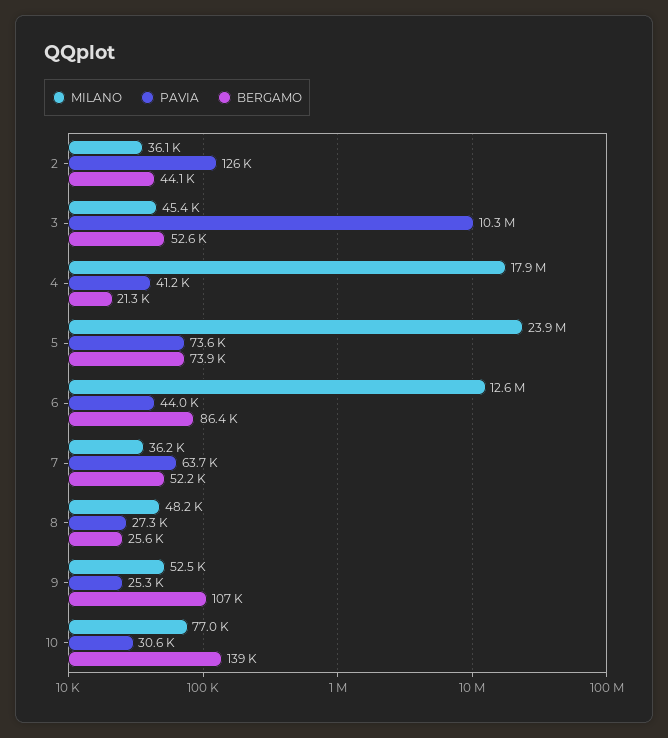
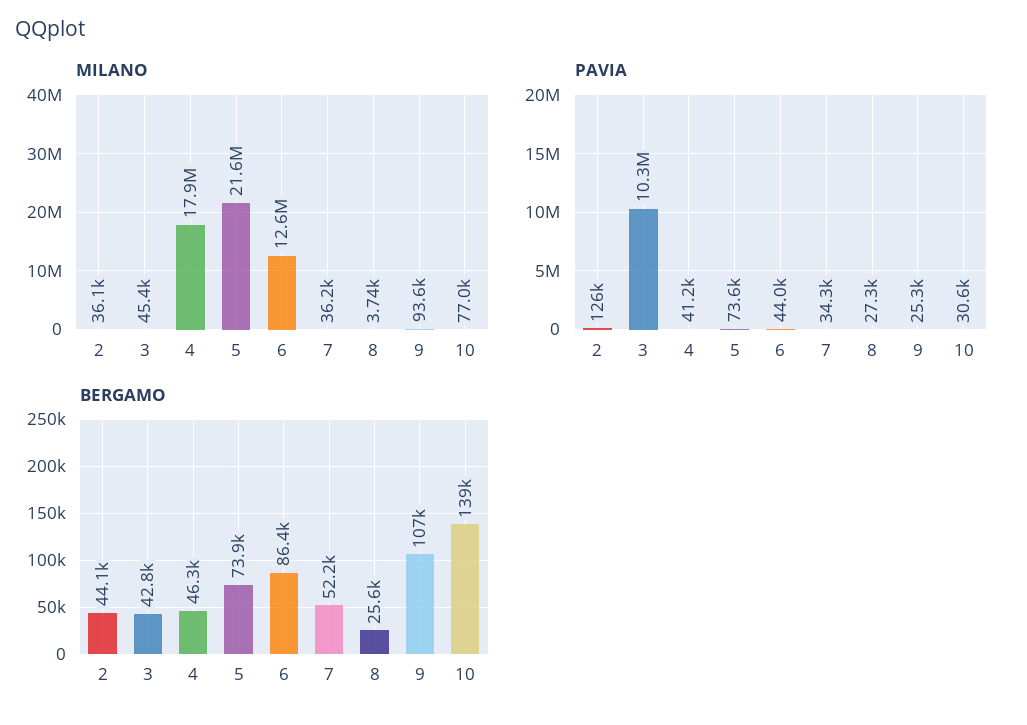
BERGAMO, 3: 52600 -> 42800
BERGAMO, 4: 21300 -> 46300
MILANO, 5: 23900000 -> 21600000
PAVIA, 7: 63700 -> 34300
MILANO, 8: 48200 -> 3740
MILANO, 9: 52500 -> 93600

